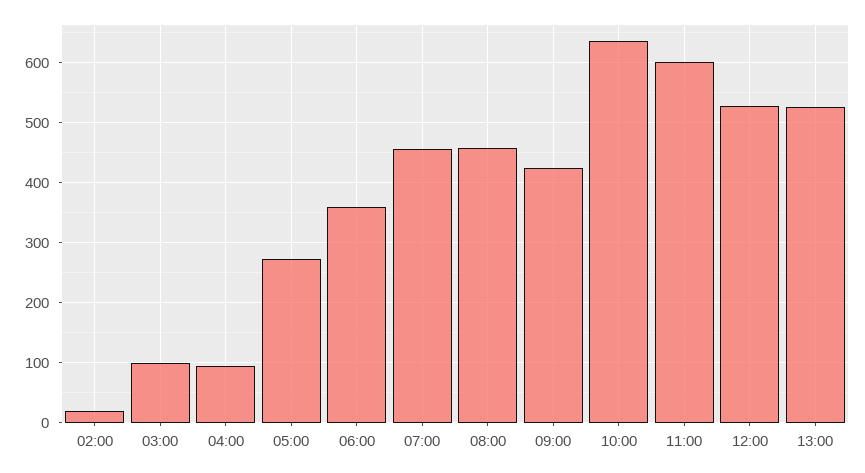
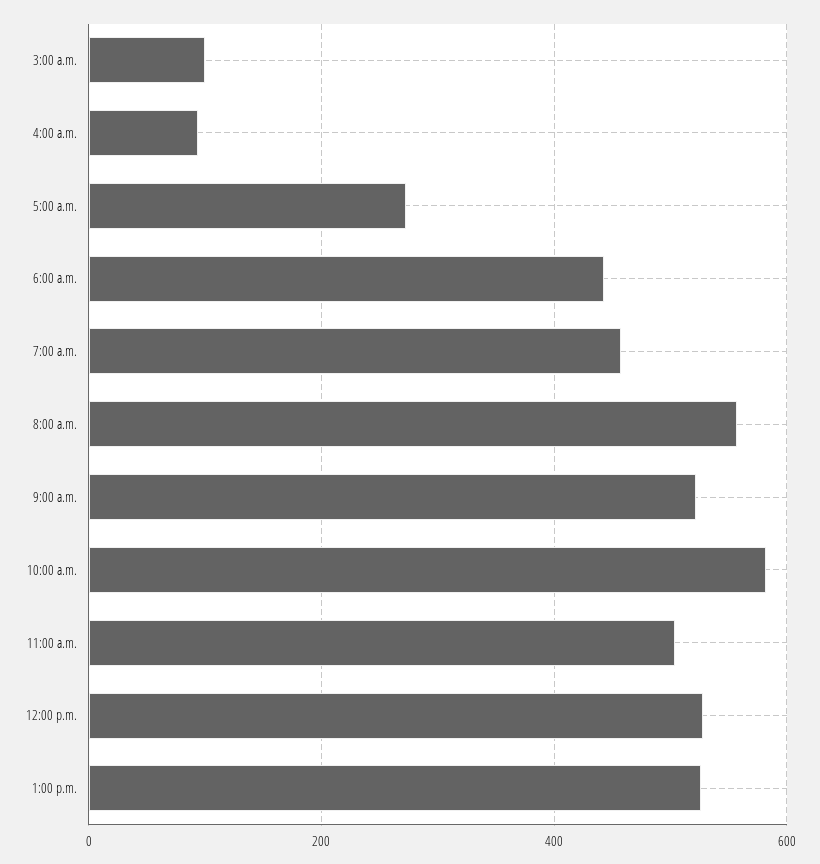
02:00: 20 -> none
06:00: 360 -> 440
08:00: 460 -> 560
09:00: 420 -> 520
10:00: 640 -> 580
11:00: 600 -> 500

